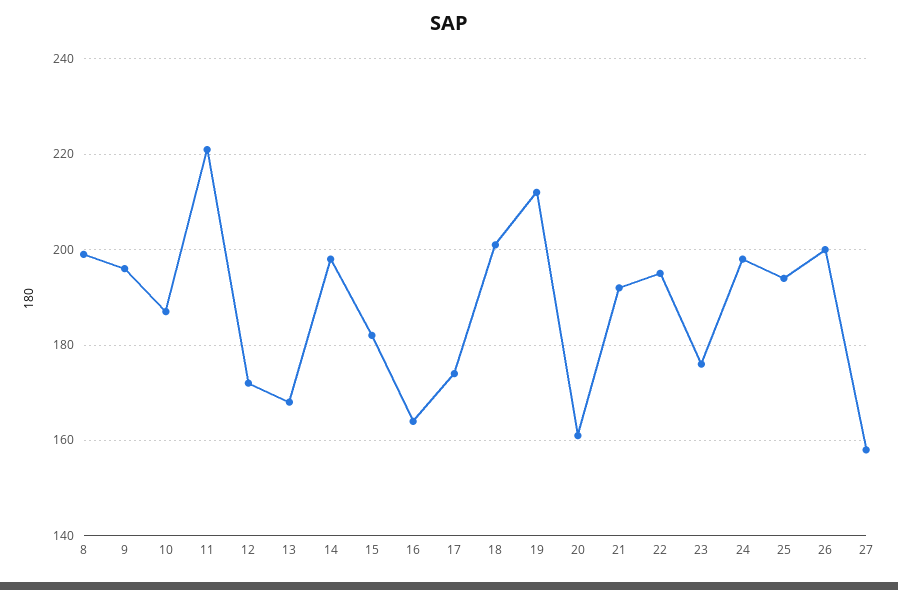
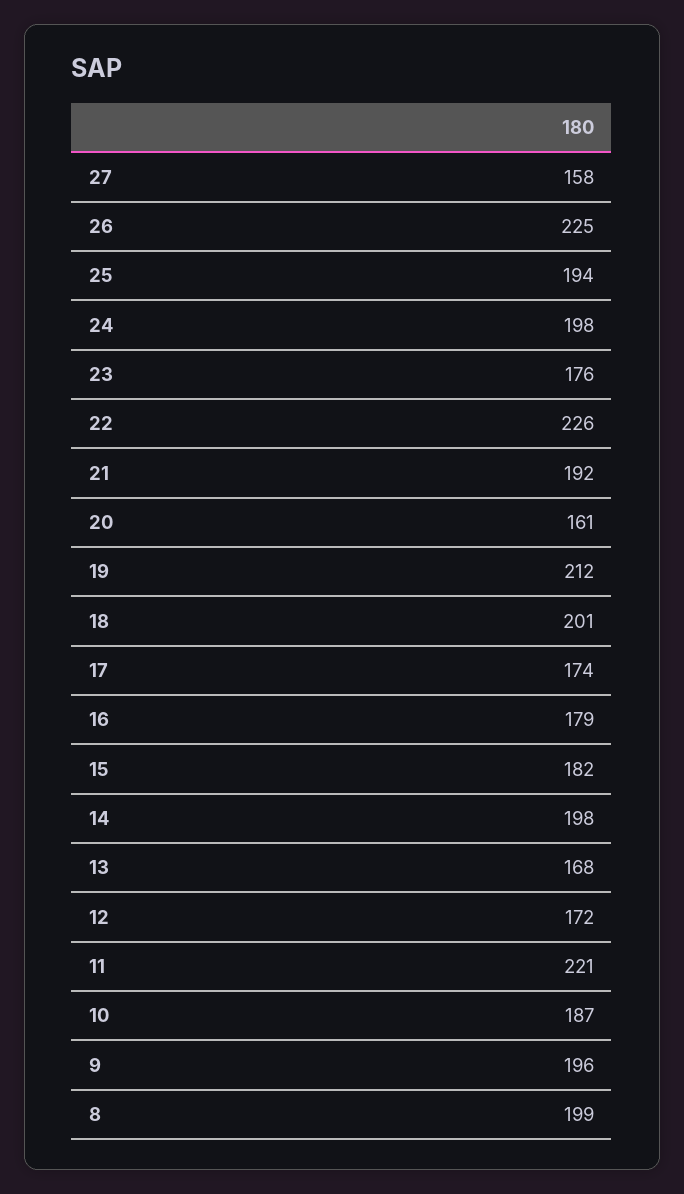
16: 165 -> 179
22: 195 -> 226
26: 200 -> 225

